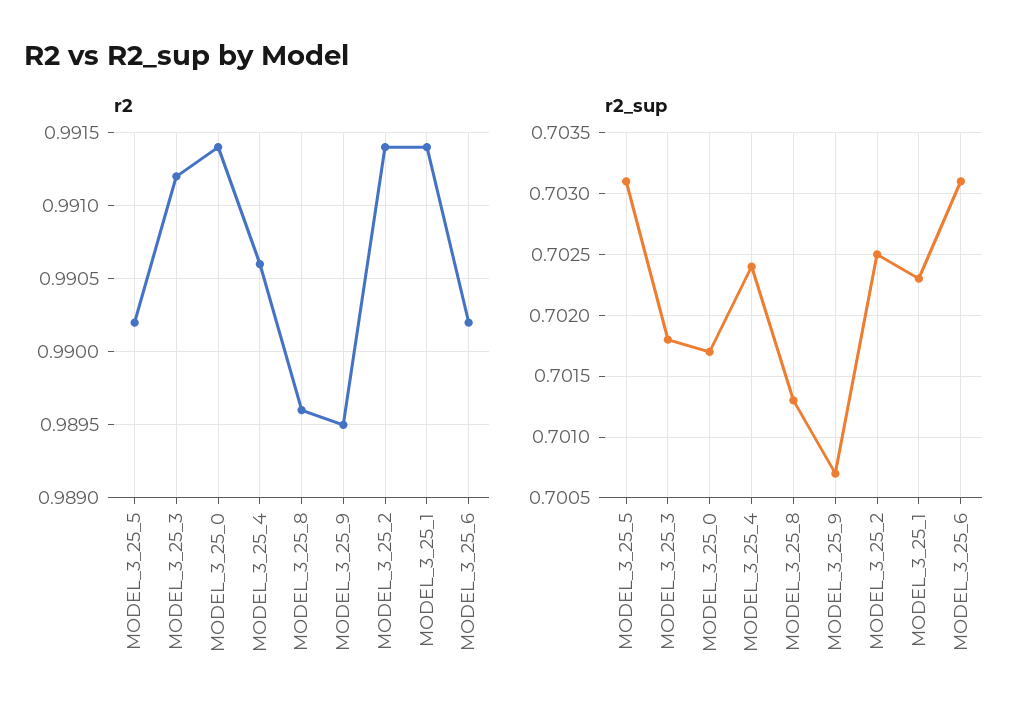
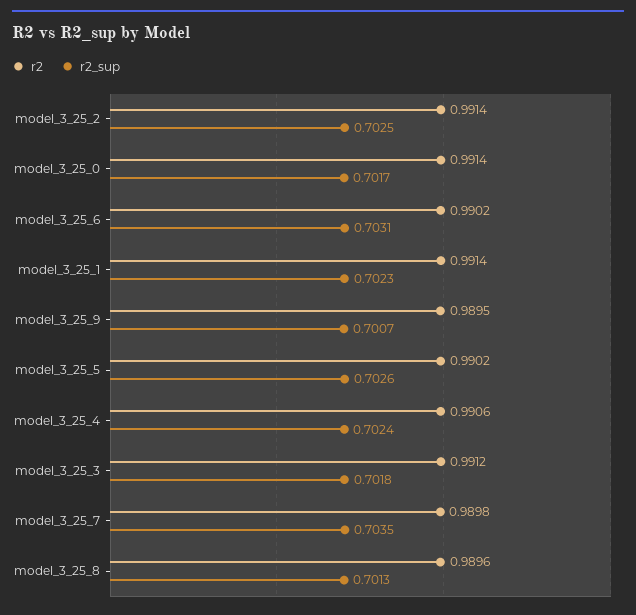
r2_sup, MODEL_3_25_5: 0.7031 -> 0.7026
r2, model_3_25_7: none -> 0.9898
r2_sup, model_3_25_7: none -> 0.7035

